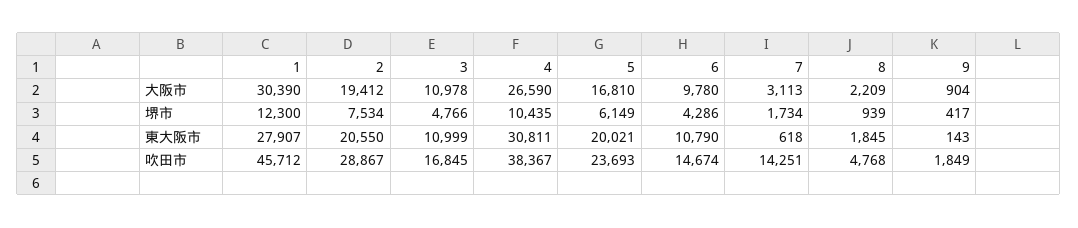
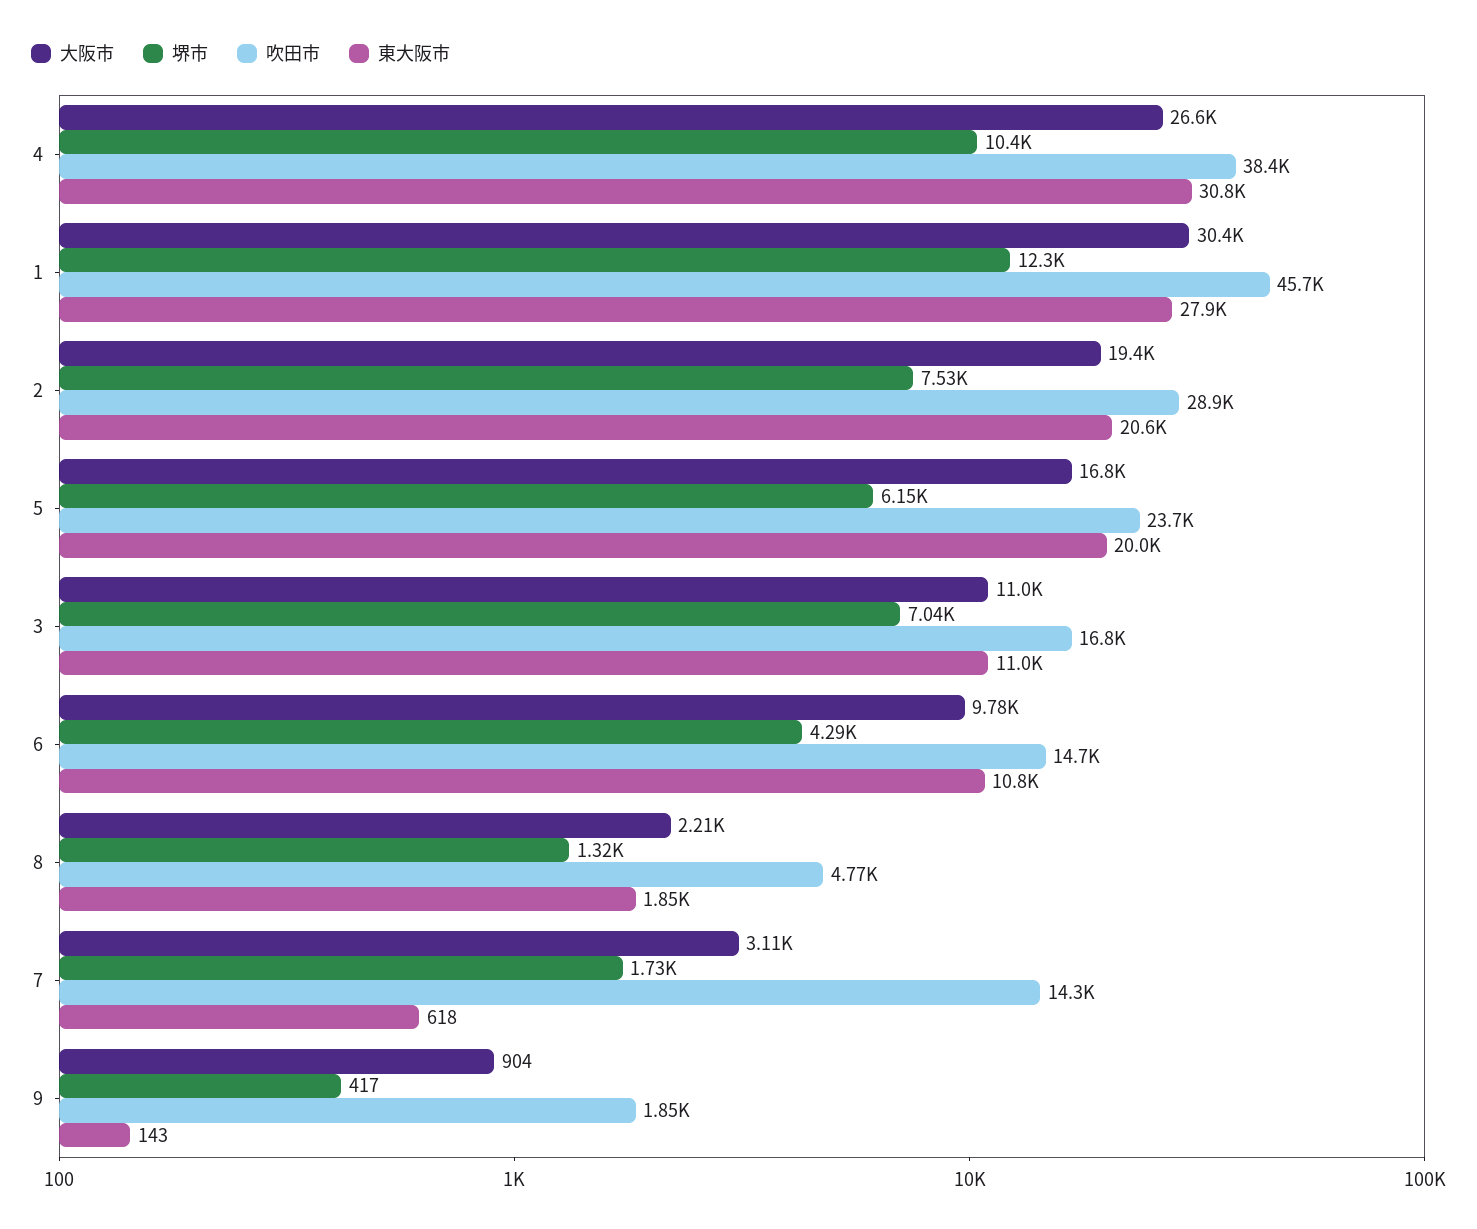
堺市, 3: 4766 -> 7040
堺市, 8: 939 -> 1320

